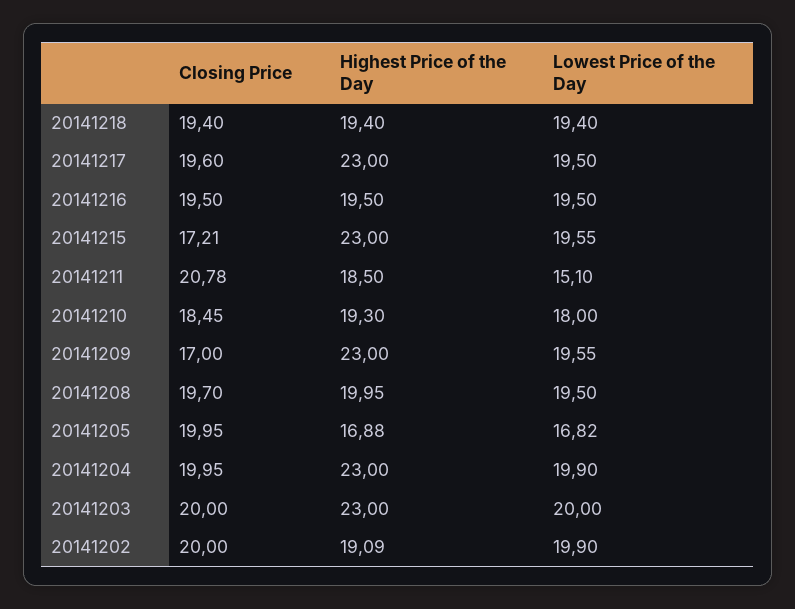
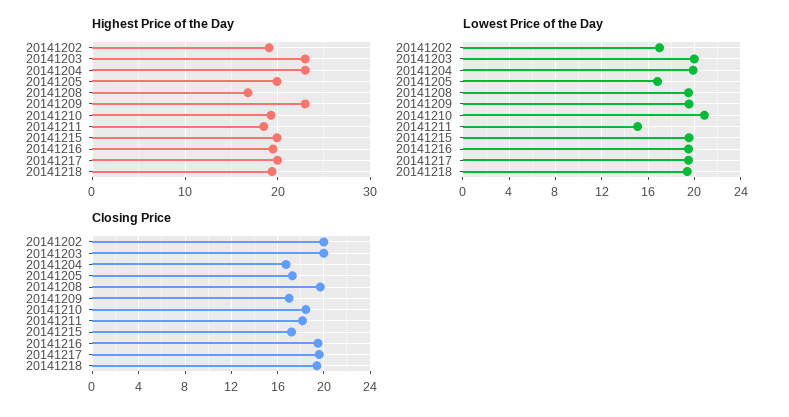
Highest Price of the Day, 20141217: 23 -> 20
Highest Price of the Day, 20141215: 23 -> 20
Closing Price, 20141211: 20.78 -> 18
Lowest Price of the Day, 20141210: 18 -> 21
Highest Price of the Day, 20141208: 19.95 -> 17
Closing Price, 20141205: 19.95 -> 17
Highest Price of the Day, 20141205: 16.88 -> 20
Closing Price, 20141204: 19.95 -> 17
Lowest Price of the Day, 20141202: 19.9 -> 17

